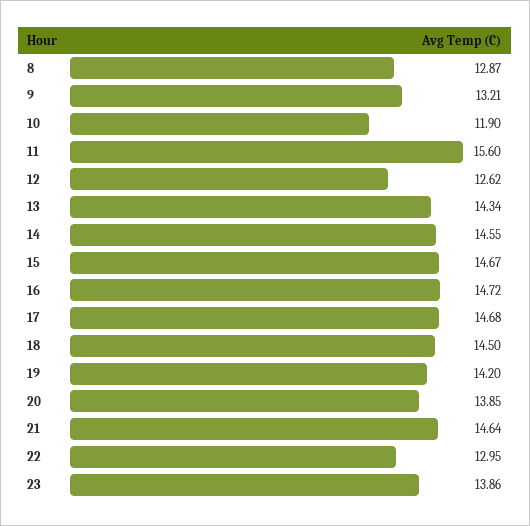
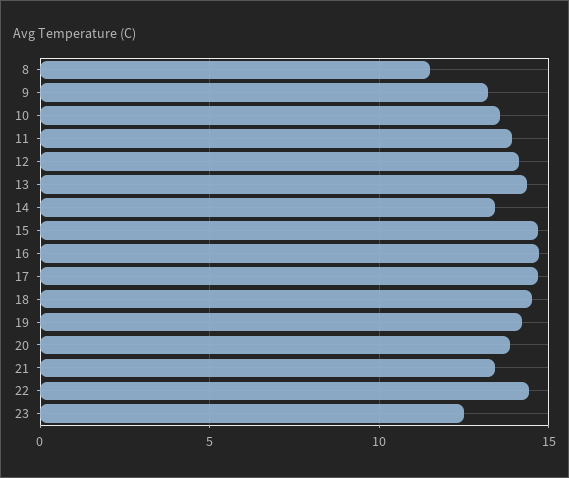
8: 12.87 -> 11.5
10: 11.9 -> 13.5
11: 15.6 -> 14
12: 12.62 -> 14
14: 14.55 -> 13.5
21: 14.64 -> 13.5
22: 12.95 -> 14.5
23: 13.86 -> 12.5

